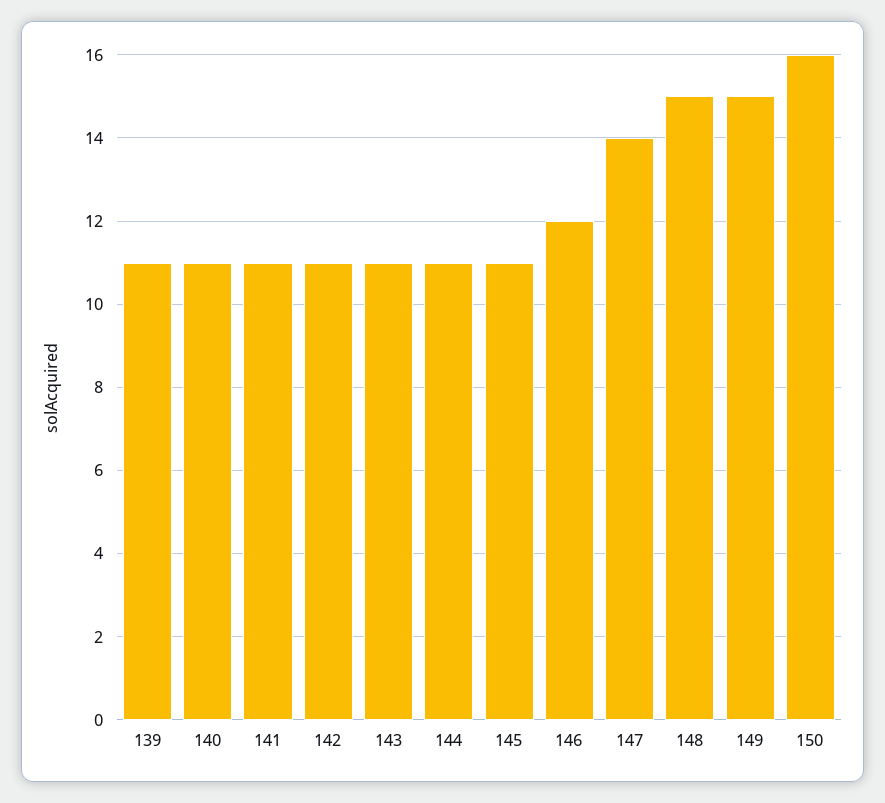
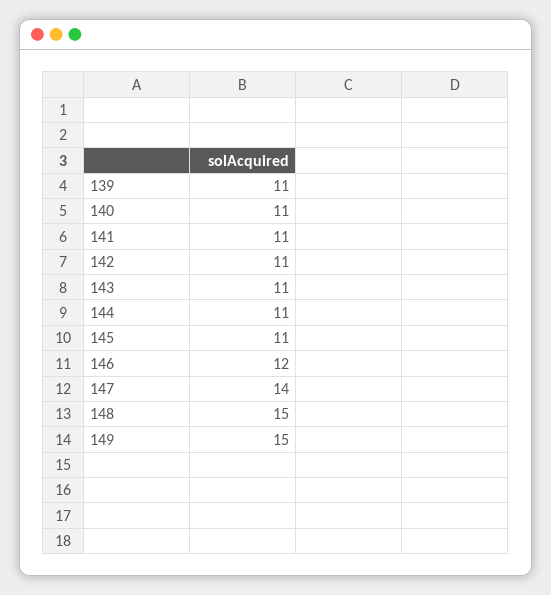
150: 16 -> none

